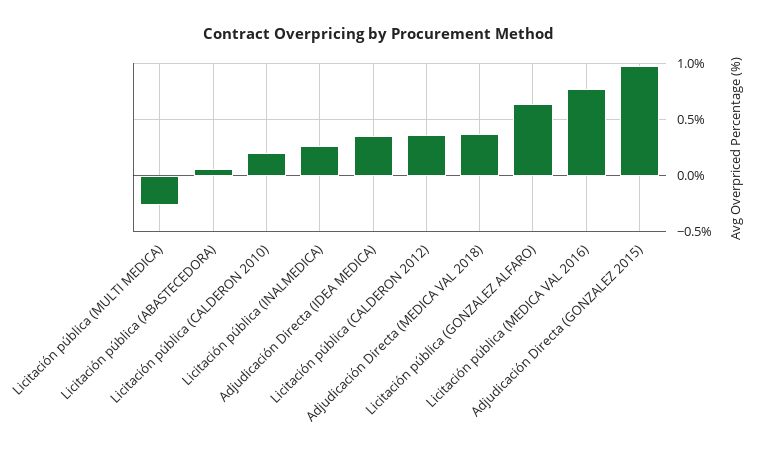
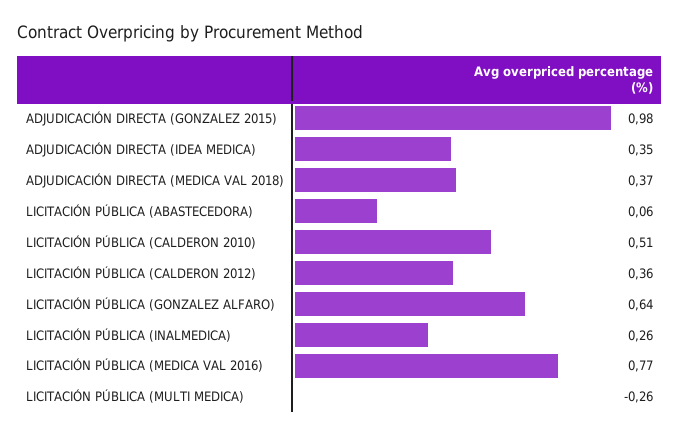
Licitación pública (CALDERON 2010): 0.2 -> 0.51

